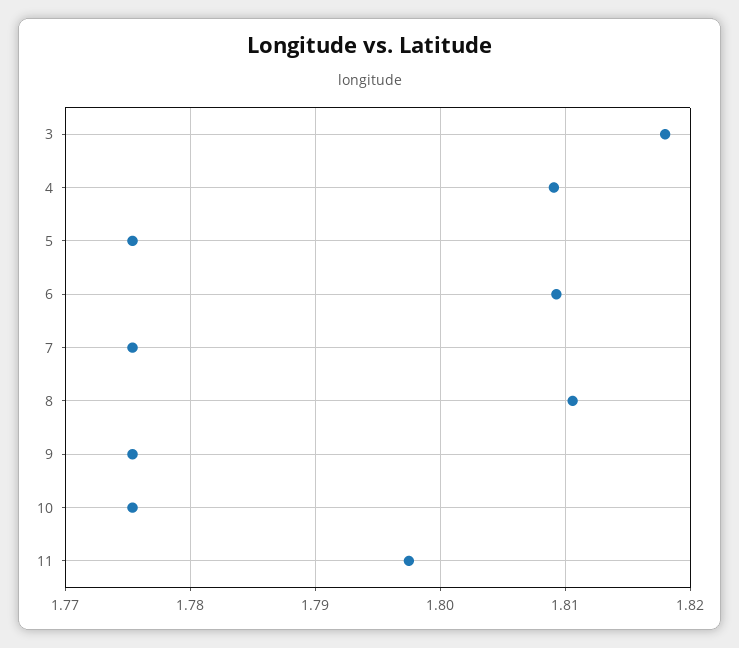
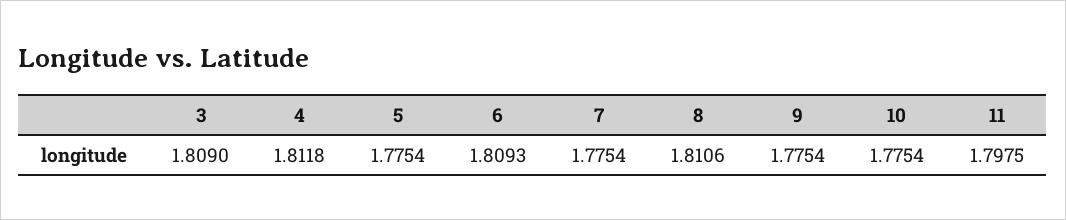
3: 1.818 -> 1.809
4: 1.809 -> 1.8118

